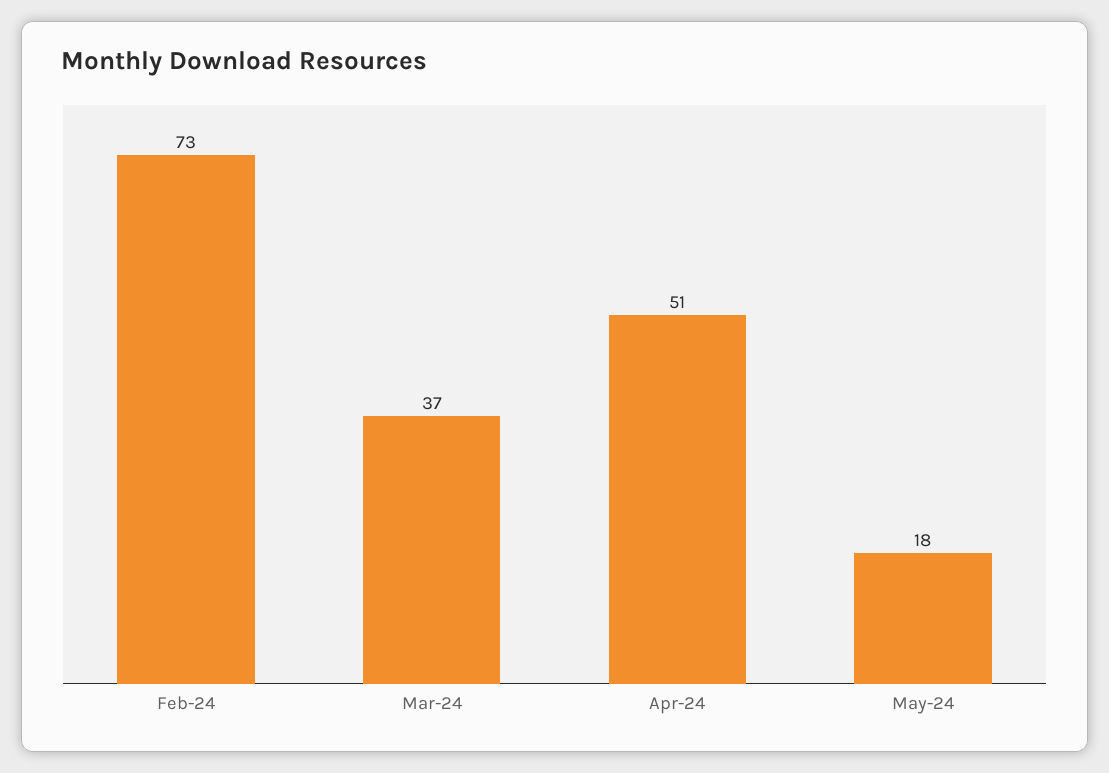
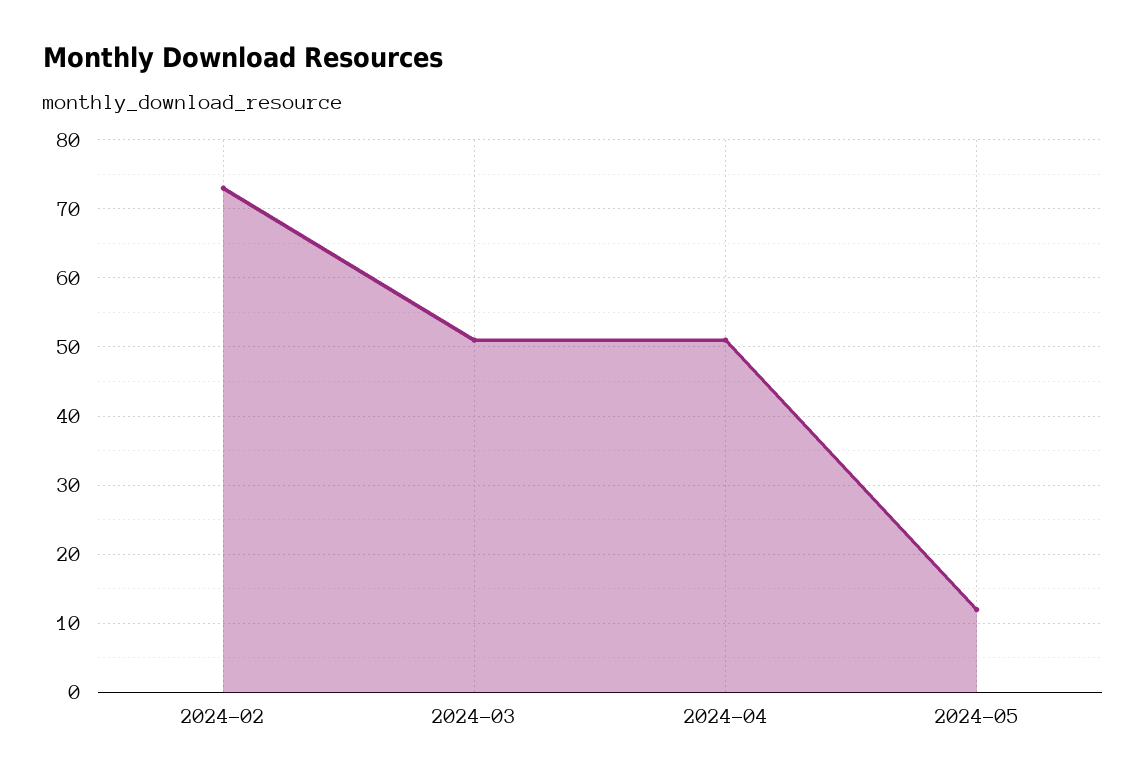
Mar-24: 37 -> 51
May-24: 18 -> 12

